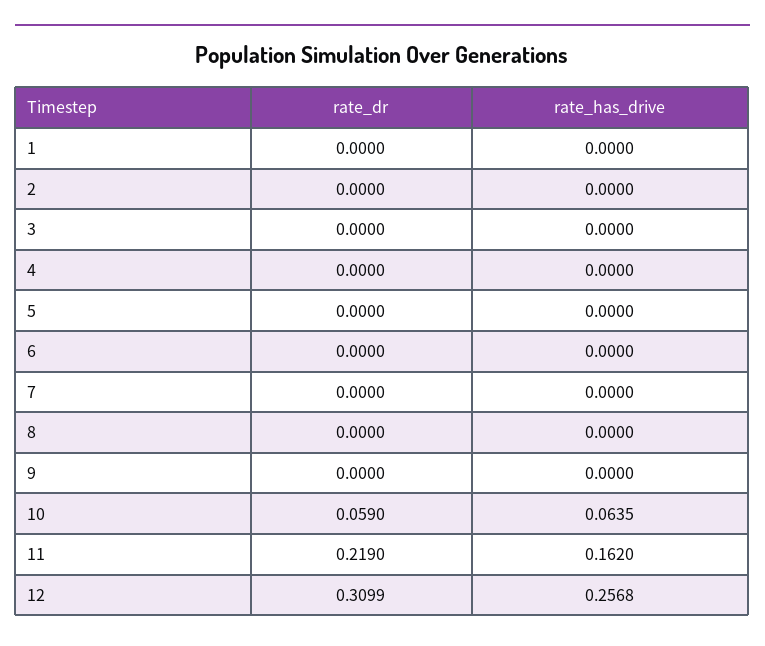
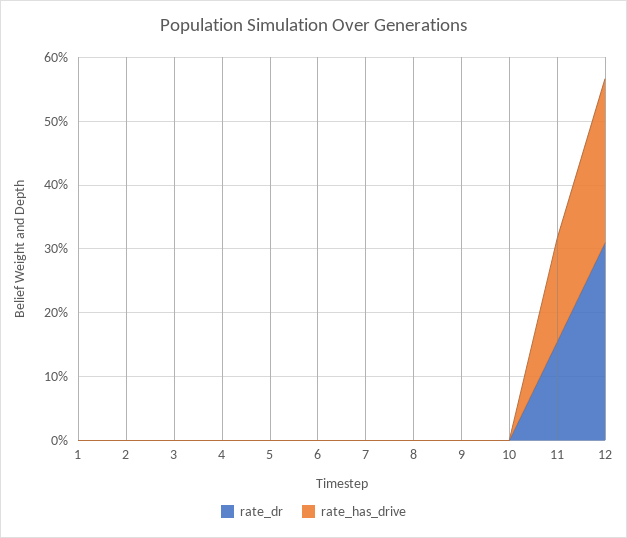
rate_dr, 10: 0.059 -> 0
rate_has_drive, 10: 0.0635 -> 0
rate_dr, 11: 0.219 -> 0.16

